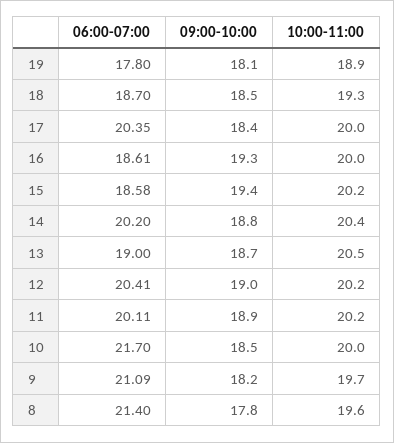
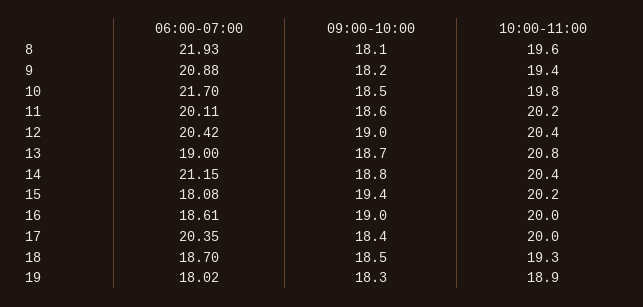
06:00-07:00, 19: 17.8 -> 18.02
09:00-10:00, 19: 18.1 -> 18.3
09:00-10:00, 16: 19.3 -> 19
06:00-07:00, 15: 18.58 -> 18.08
06:00-07:00, 14: 20.2 -> 21.15
10:00-11:00, 13: 20.5 -> 20.8
06:00-07:00, 12: 20.41 -> 20.42
10:00-11:00, 12: 20.2 -> 20.4
09:00-10:00, 11: 18.9 -> 18.6
10:00-11:00, 10: 20 -> 19.8
06:00-07:00, 9: 21.09 -> 20.88
10:00-11:00, 9: 19.7 -> 19.4
06:00-07:00, 8: 21.4 -> 21.93
09:00-10:00, 8: 17.8 -> 18.1

